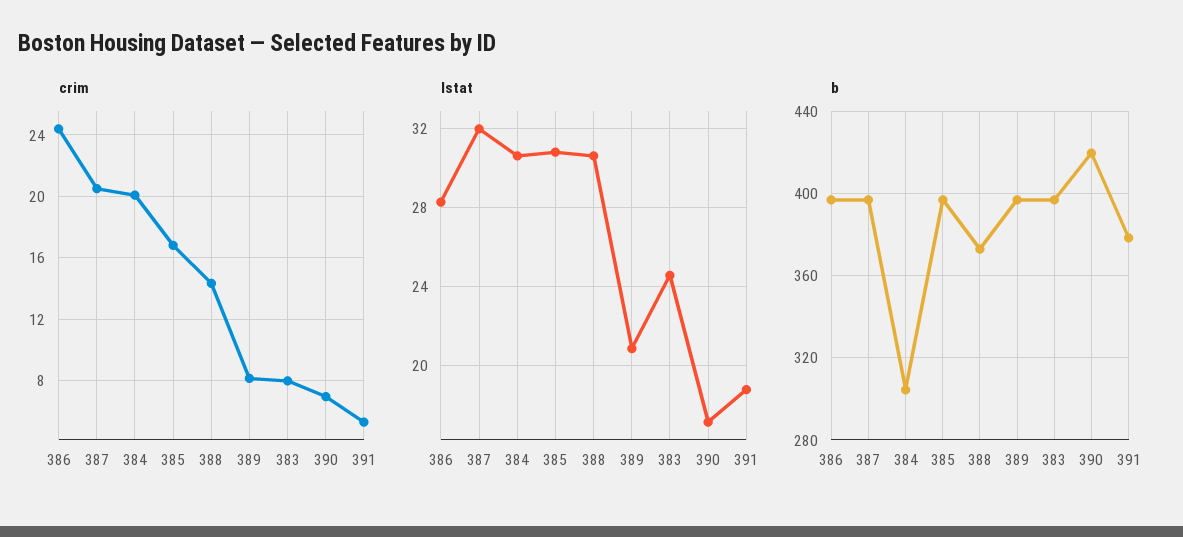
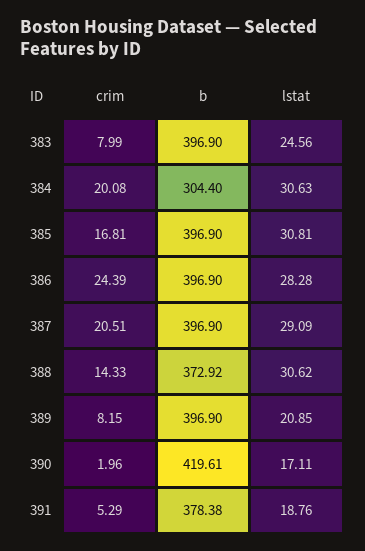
crim, 390: 7 -> 1.96
lstat, 387: 32 -> 29.09

